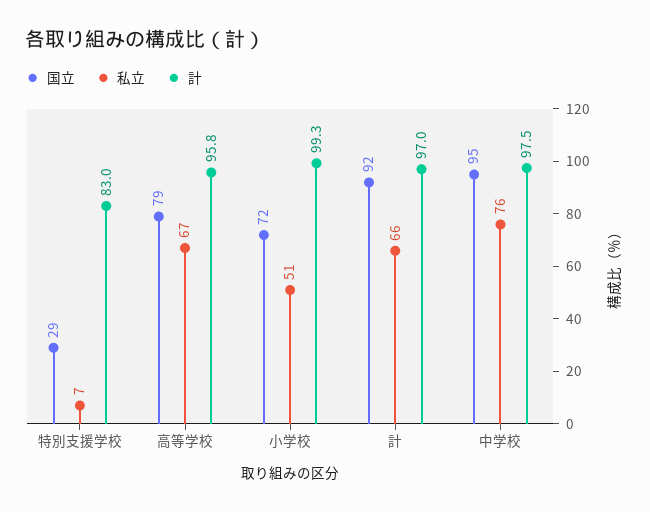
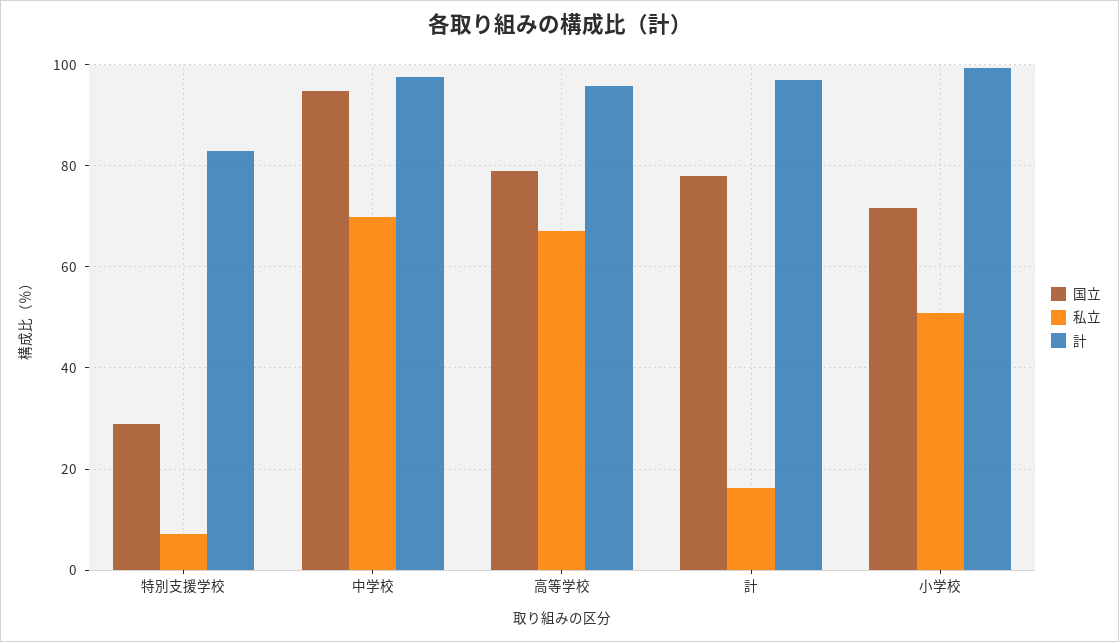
国立, 計: 92 -> 78
私立, 計: 66 -> 16
私立, 中学校: 76 -> 70

